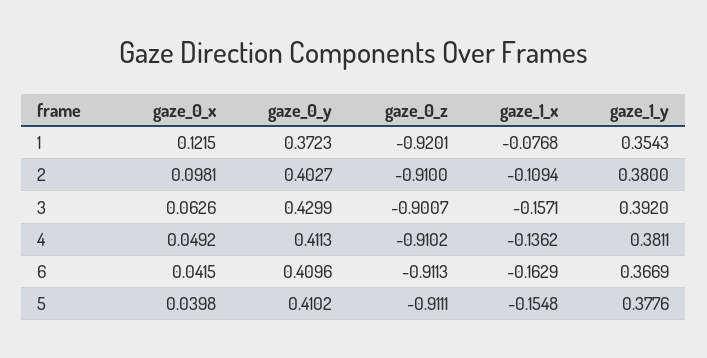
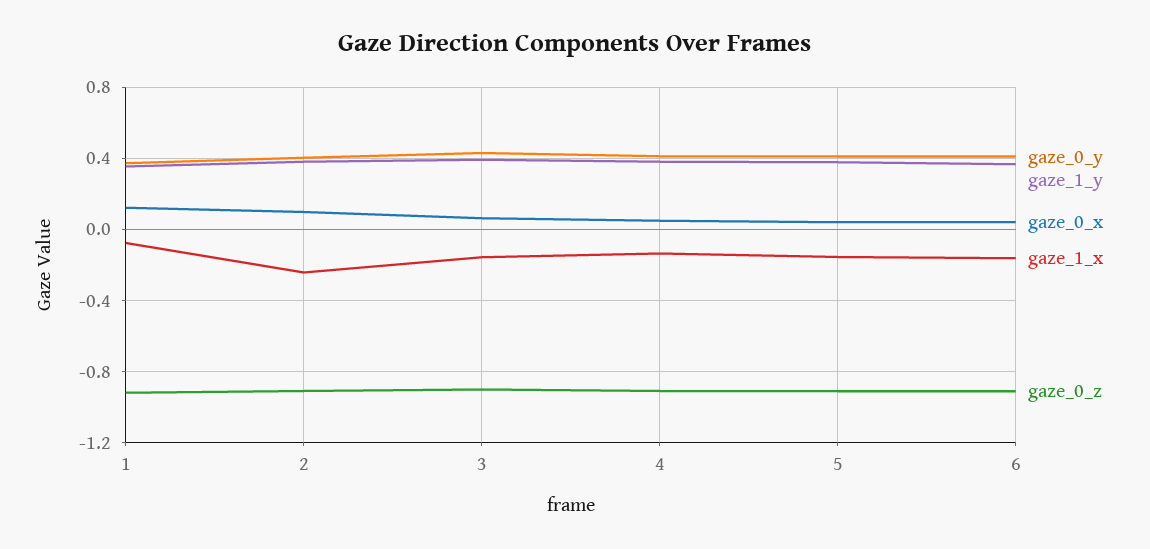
gaze_1_x, 2: -0.1094 -> -0.25

